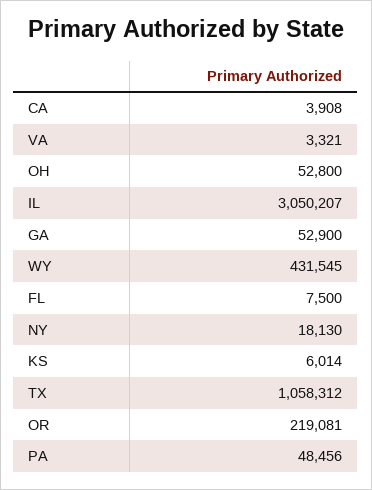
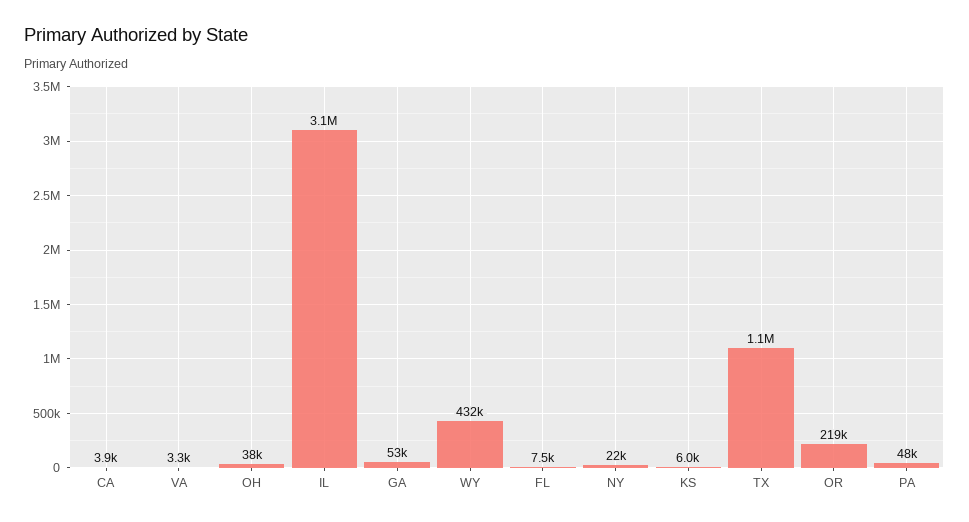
OH: 52800 -> 38000
NY: 18130 -> 22000

